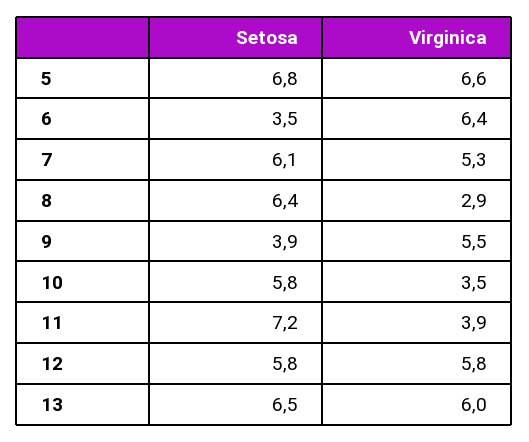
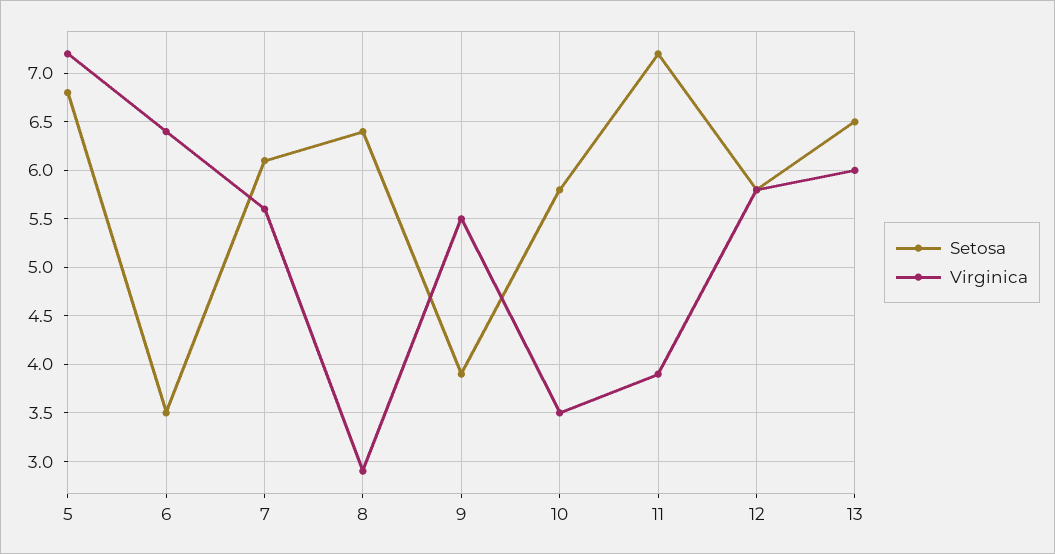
Virginica, 5: 6.6 -> 7.2
Virginica, 7: 5.3 -> 5.6

